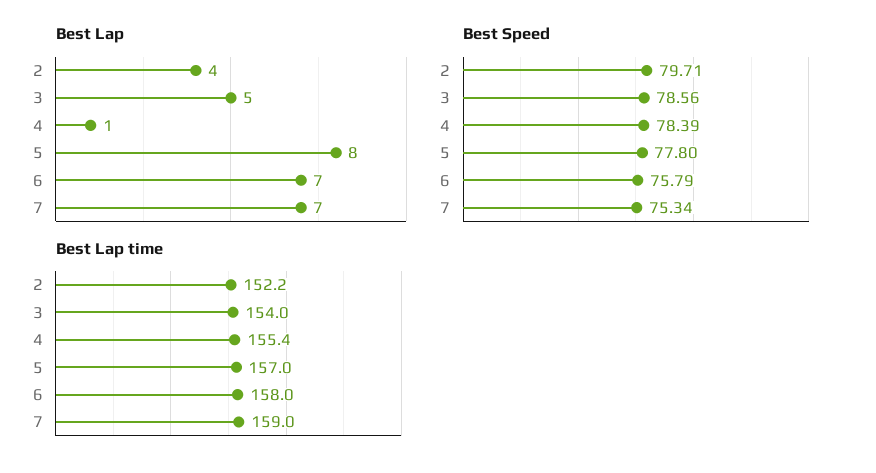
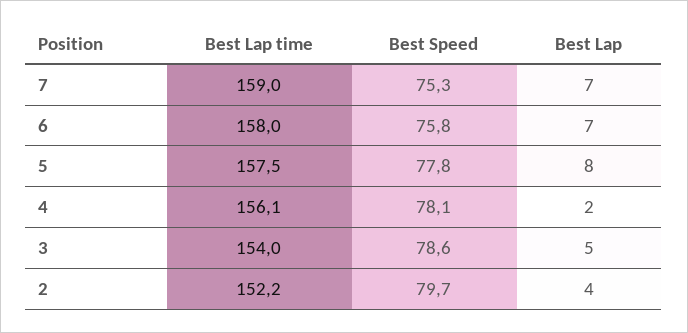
Best Lap, 4: 1 -> 2
Best Speed, 4: 78.39 -> 78.1
Best Lap time, 4: 155.4 -> 156.1
Best Lap time, 5: 157 -> 157.5

